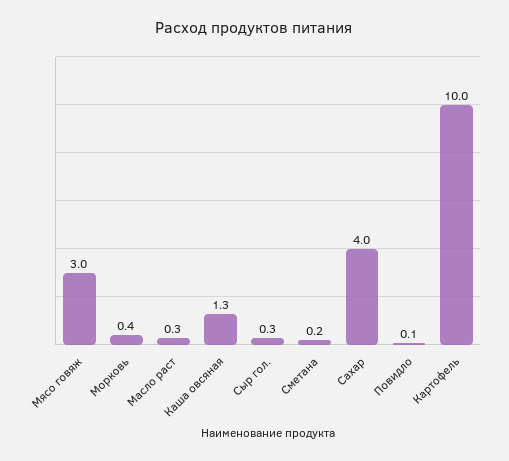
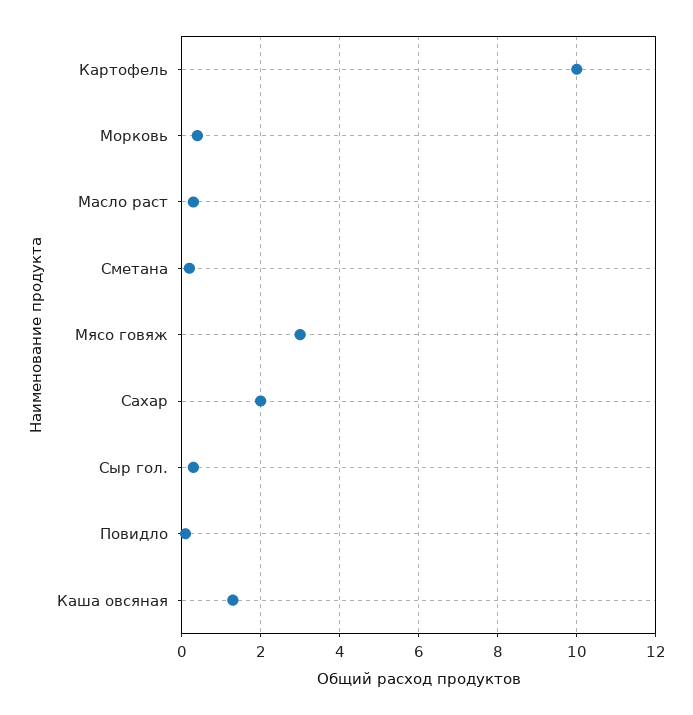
Сахар: 4 -> 2

